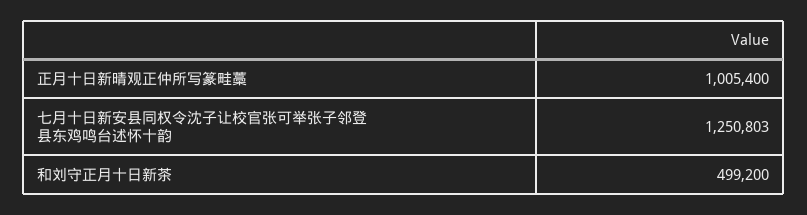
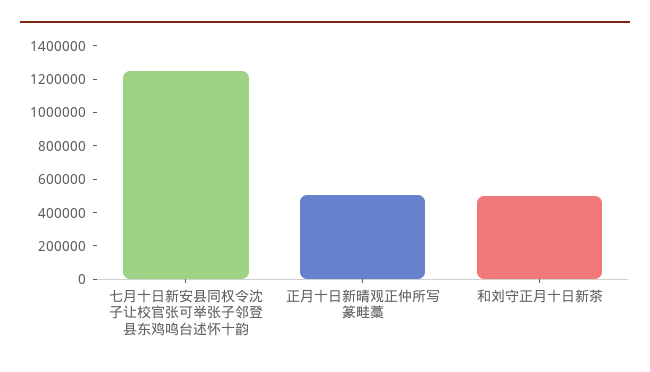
正月十日新晴观正仲所写篆畦藁: 1005400 -> 500000

